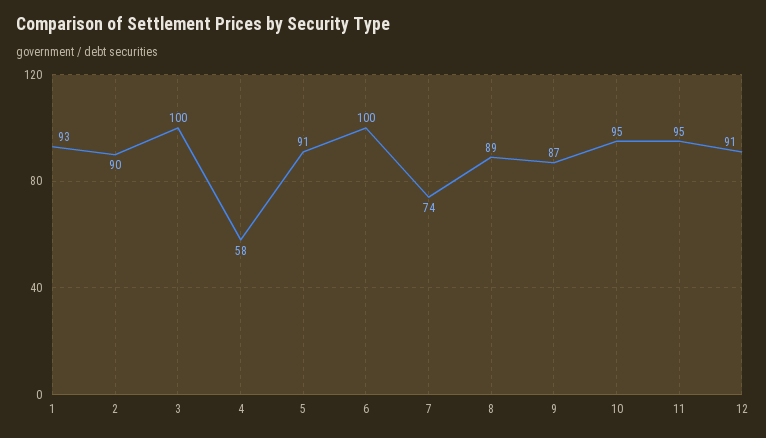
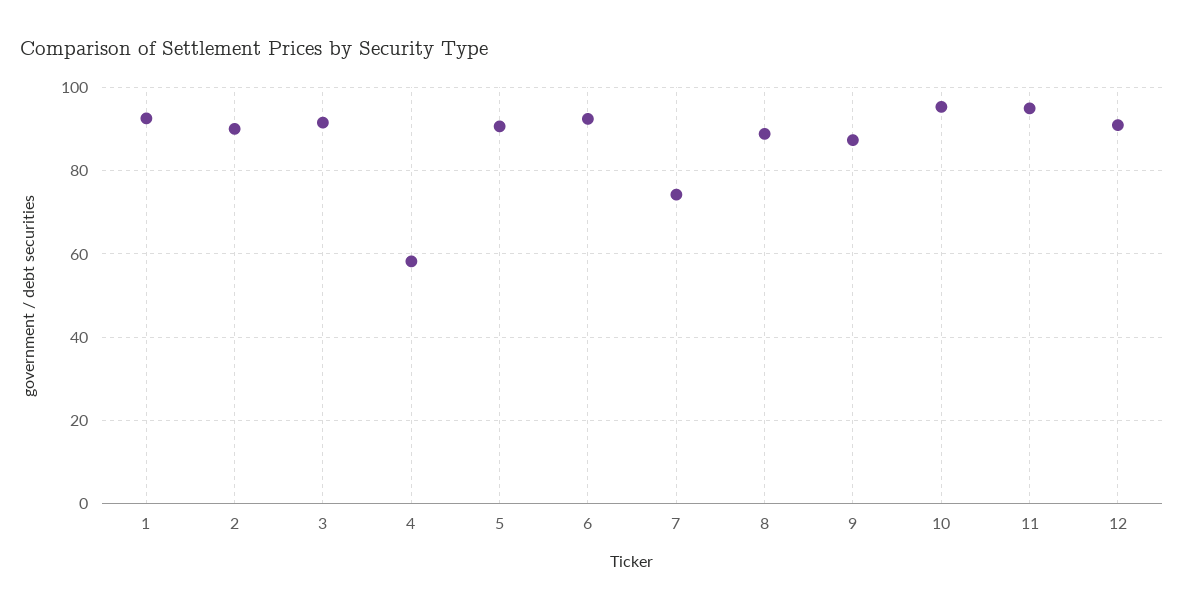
3: 100 -> 92
6: 100 -> 92

